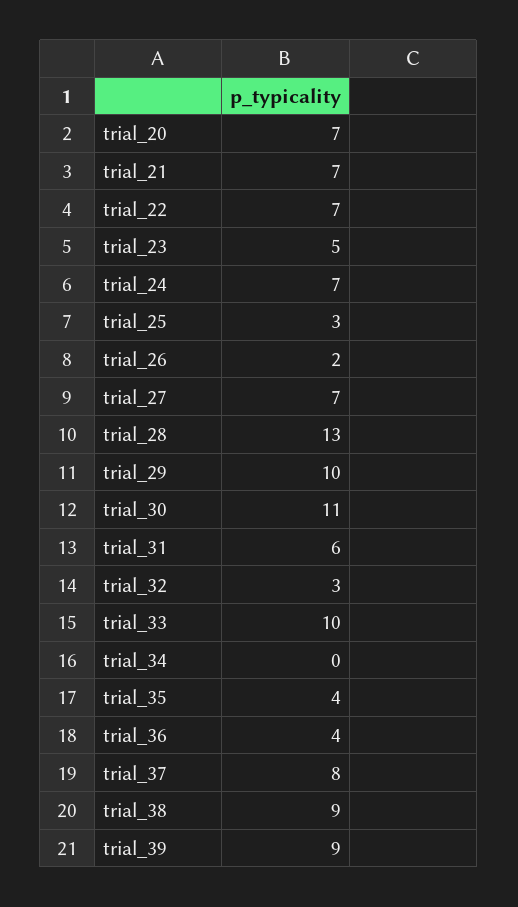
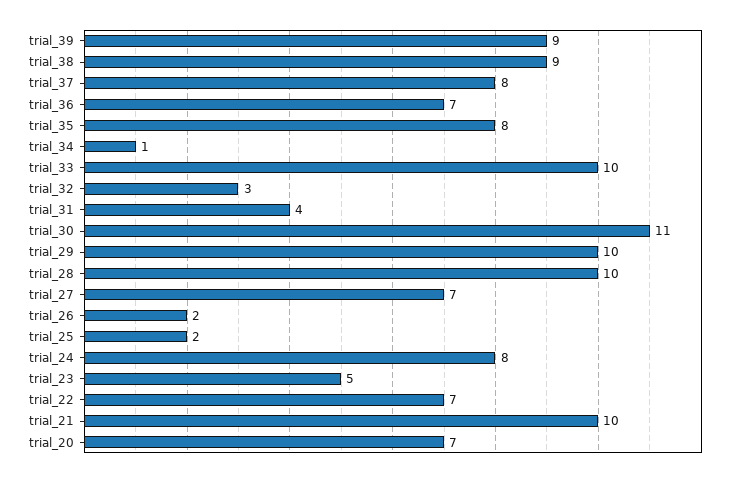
trial_21: 7 -> 10
trial_24: 7 -> 8
trial_25: 3 -> 2
trial_28: 13 -> 10
trial_31: 6 -> 4
trial_34: 0 -> 1
trial_35: 4 -> 8
trial_36: 4 -> 7

